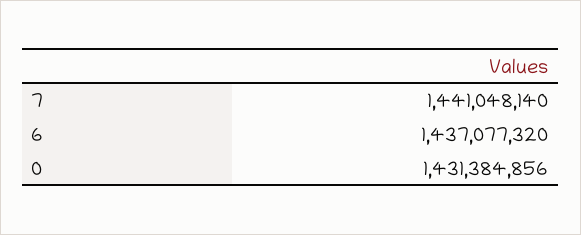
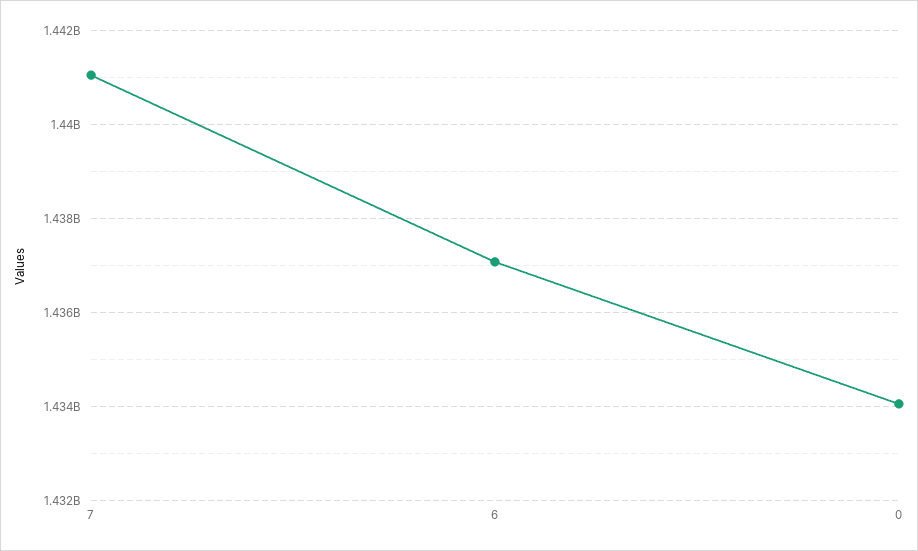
0: 1431384856 -> 1434000000

